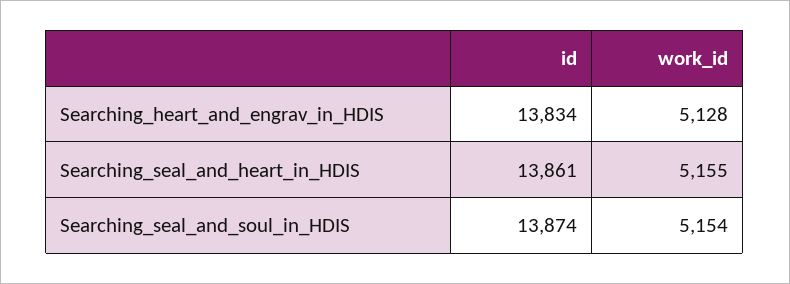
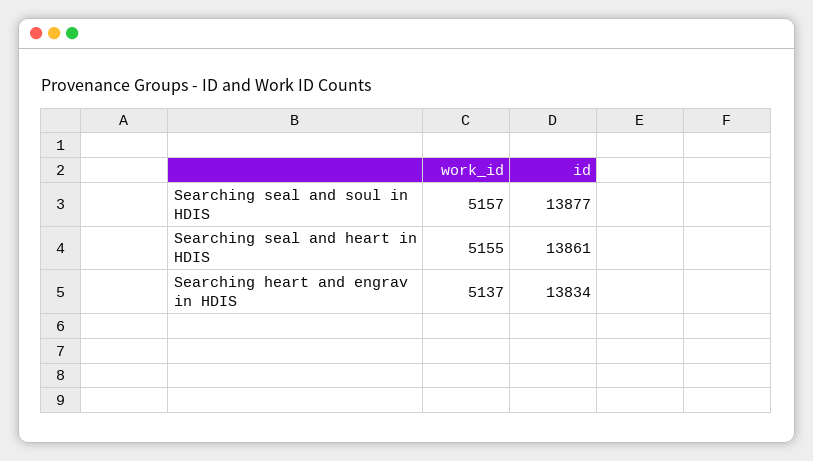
work_id, Searching_heart_and_engrav_in_HDIS: 5128 -> 5137
id, Searching_seal_and_soul_in_HDIS: 13874 -> 13877
work_id, Searching_seal_and_soul_in_HDIS: 5154 -> 5157

